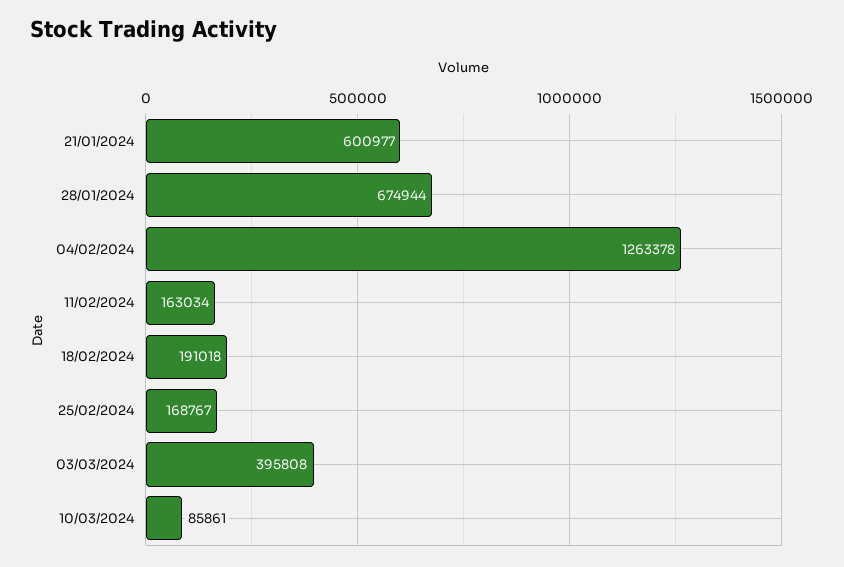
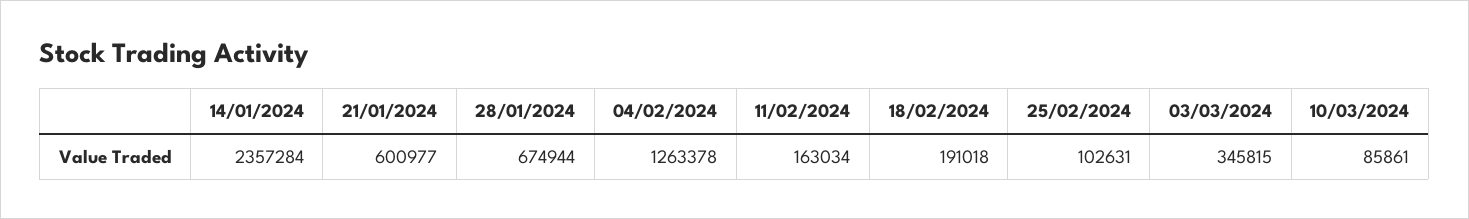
25/02/2024: 168767 -> 102631
03/03/2024: 395808 -> 345815
14/01/2024: none -> 2357284

